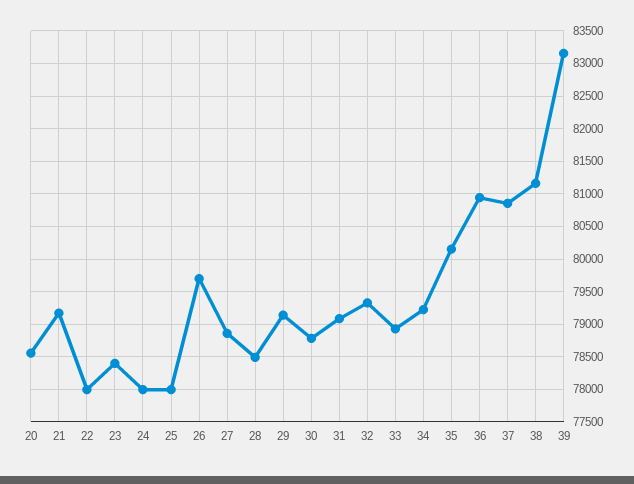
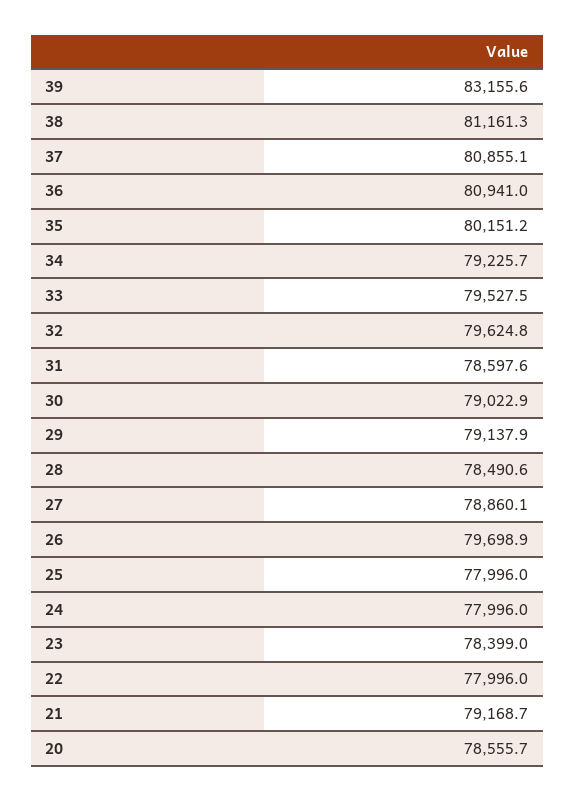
30: 78800 -> 79022.9
31: 79100 -> 78597.6
32: 79300 -> 79624.8
33: 78900 -> 79527.5

